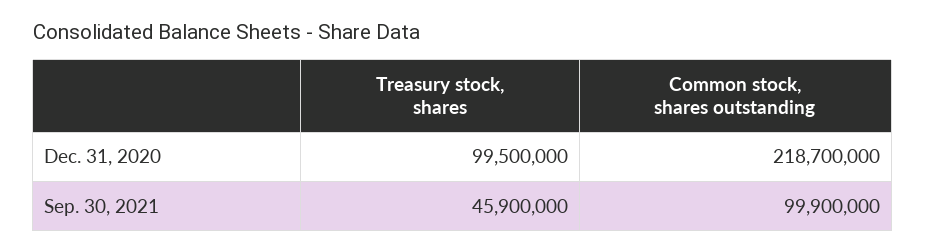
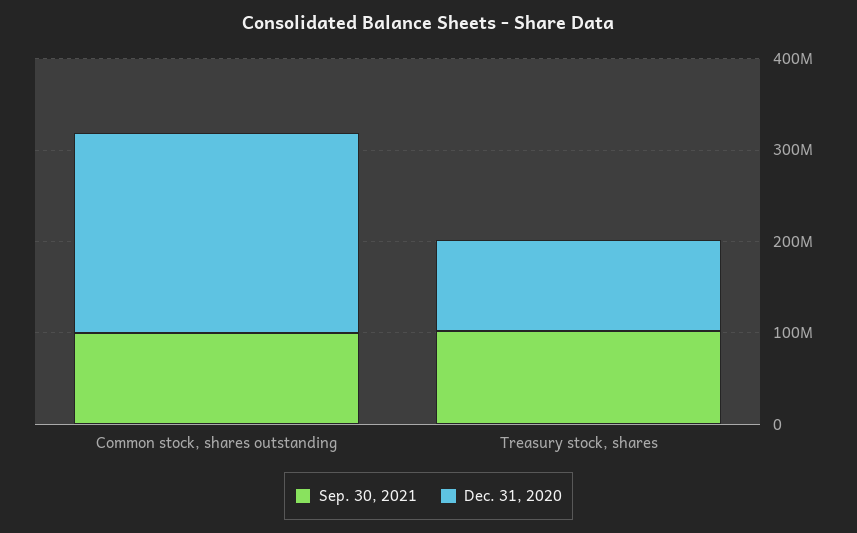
Sep. 30, 2021, Treasury stock, shares: 45900000 -> 100000000

